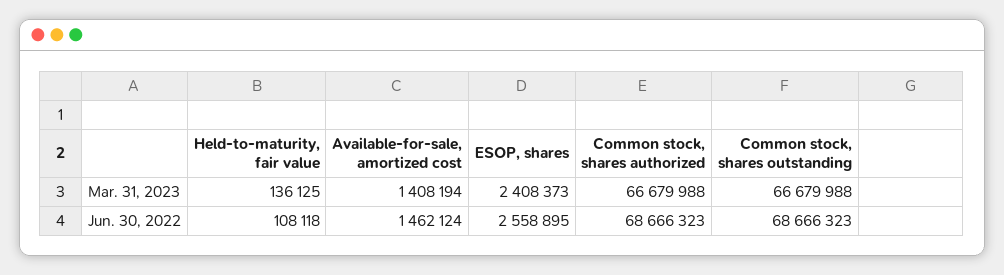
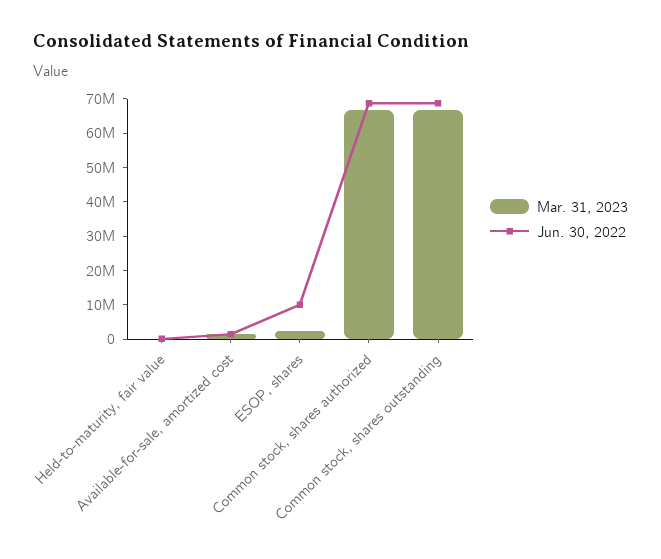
Jun. 30, 2022, ESOP, shares: 2558895 -> 10000000

